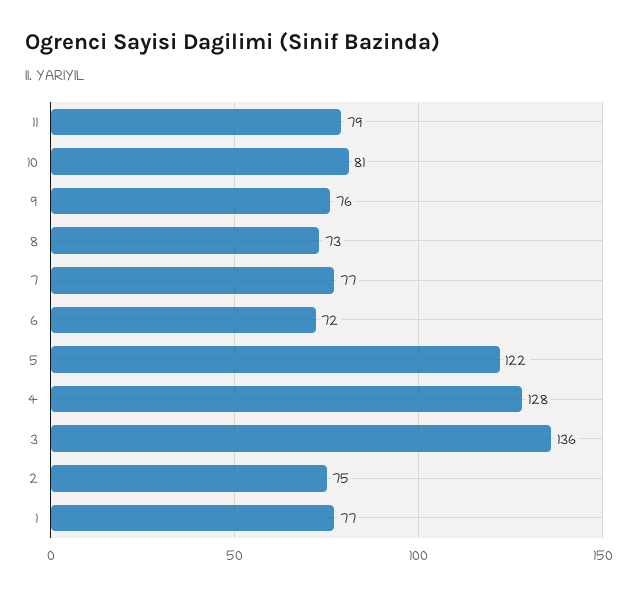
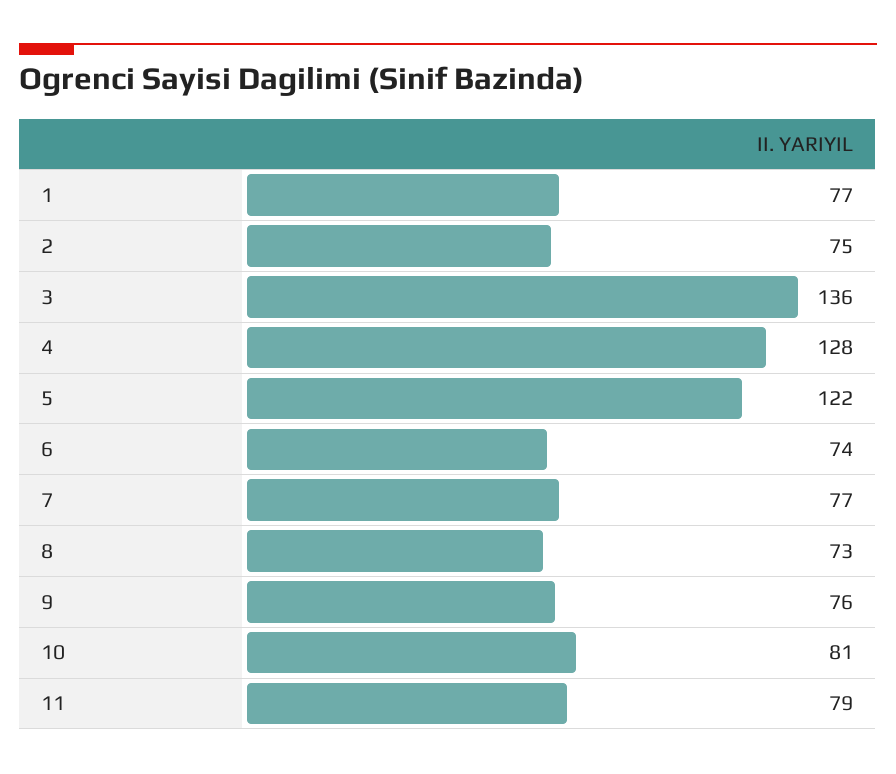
6: 72 -> 74

